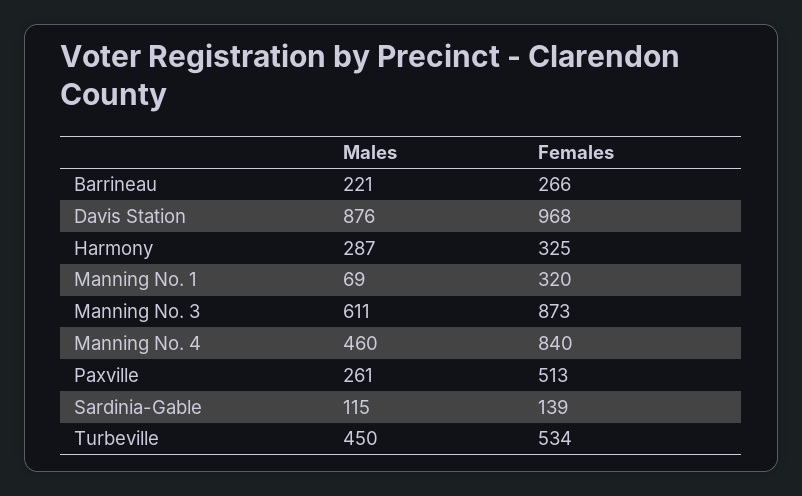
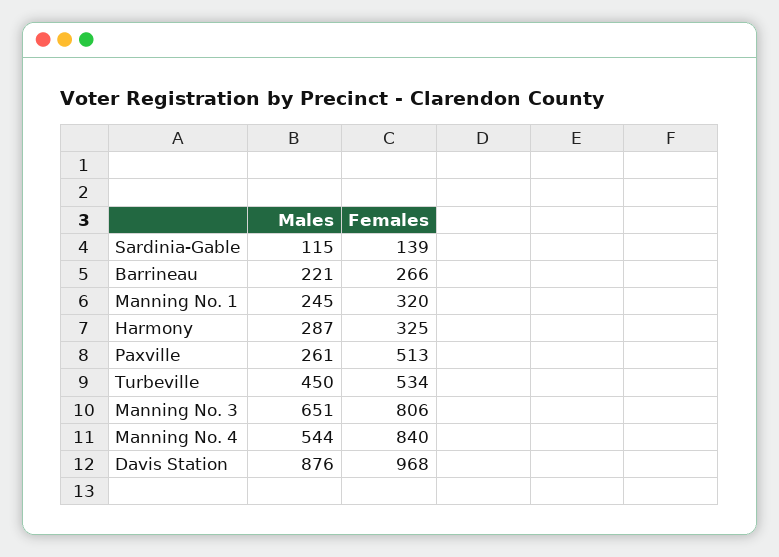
Males, Manning No. 1: 69 -> 245
Males, Manning No. 3: 611 -> 651
Females, Manning No. 3: 873 -> 806
Males, Manning No. 4: 460 -> 544

